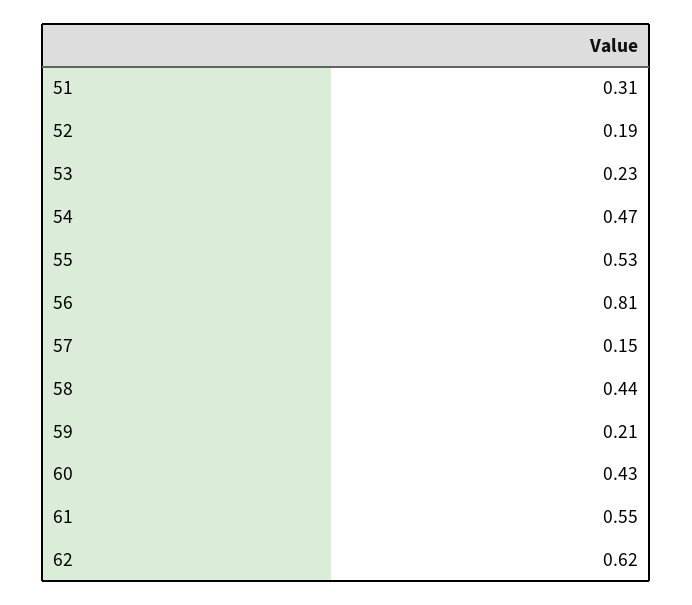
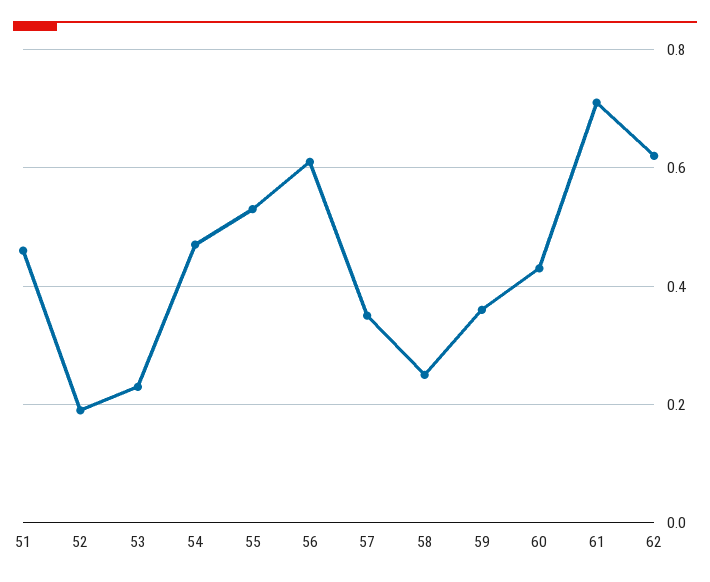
51: 0.31 -> 0.45
56: 0.81 -> 0.6
57: 0.15 -> 0.35
58: 0.44 -> 0.25
59: 0.21 -> 0.35
61: 0.55 -> 0.7

